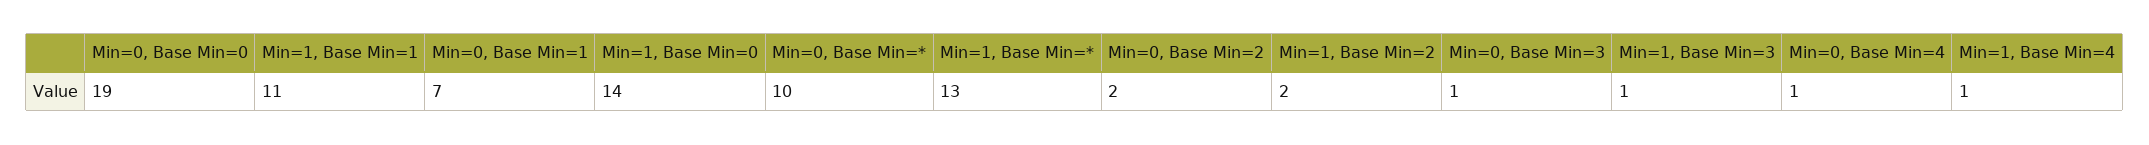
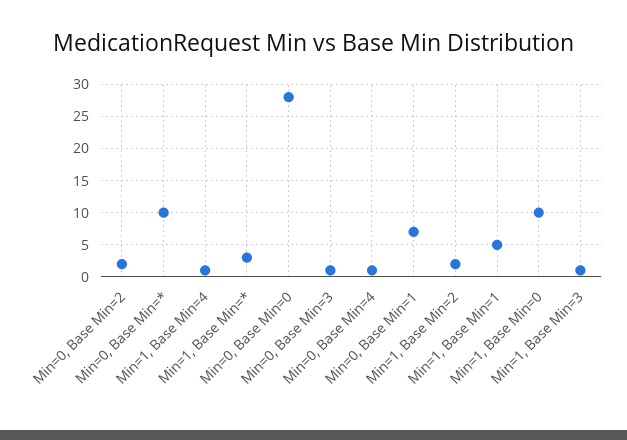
Min=0, Base Min=0: 19 -> 28
Min=1, Base Min=1: 11 -> 5
Min=1, Base Min=0: 14 -> 10
Min=1, Base Min=*: 13 -> 3

